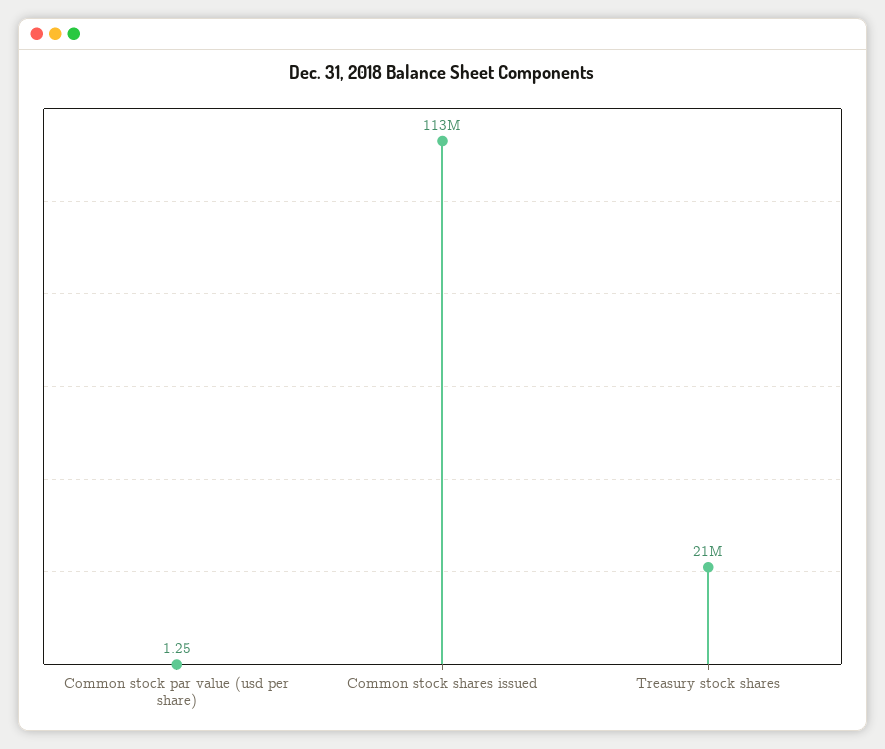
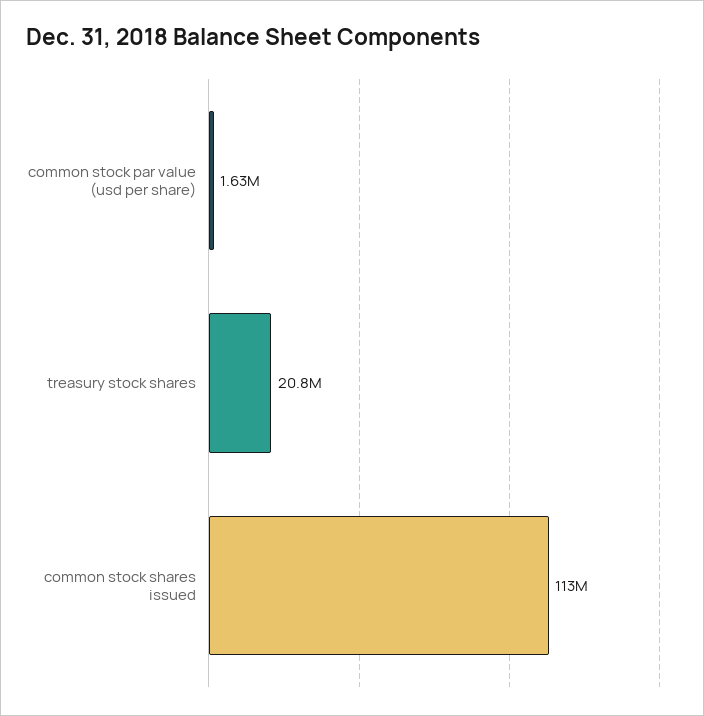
Common stock par value (usd per share): 1.25 -> 1630000

